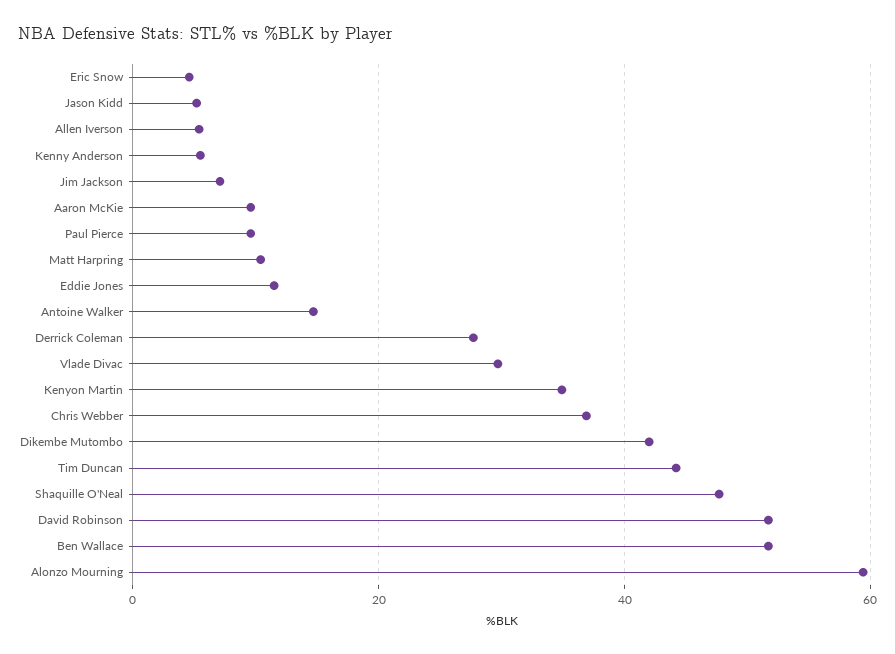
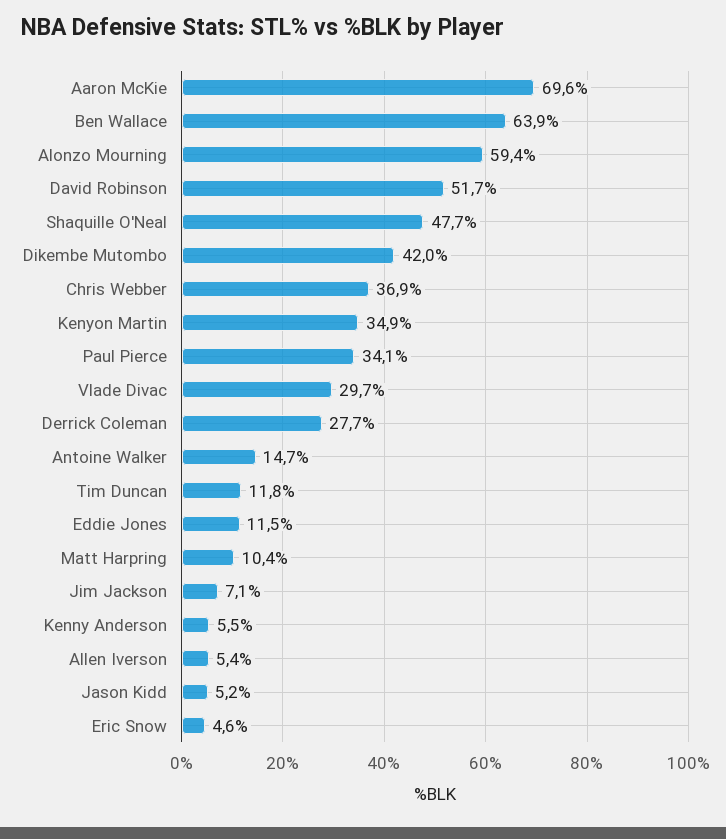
Aaron McKie: 10 -> 69.6
Paul Pierce: 10 -> 34.1
Tim Duncan: 44 -> 11.8
Ben Wallace: 52 -> 63.9

